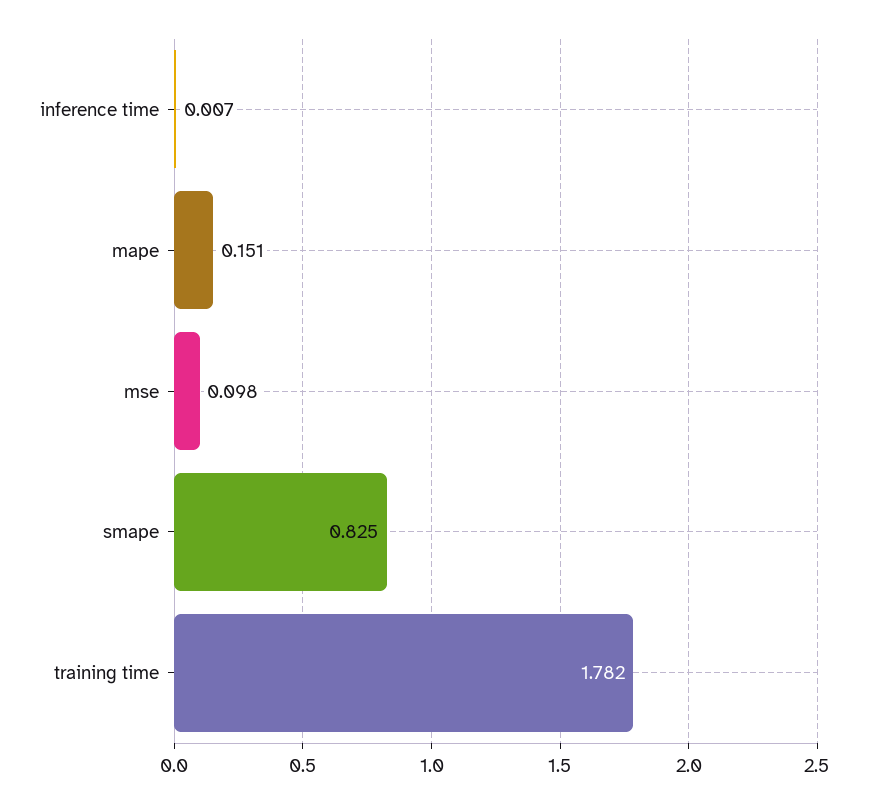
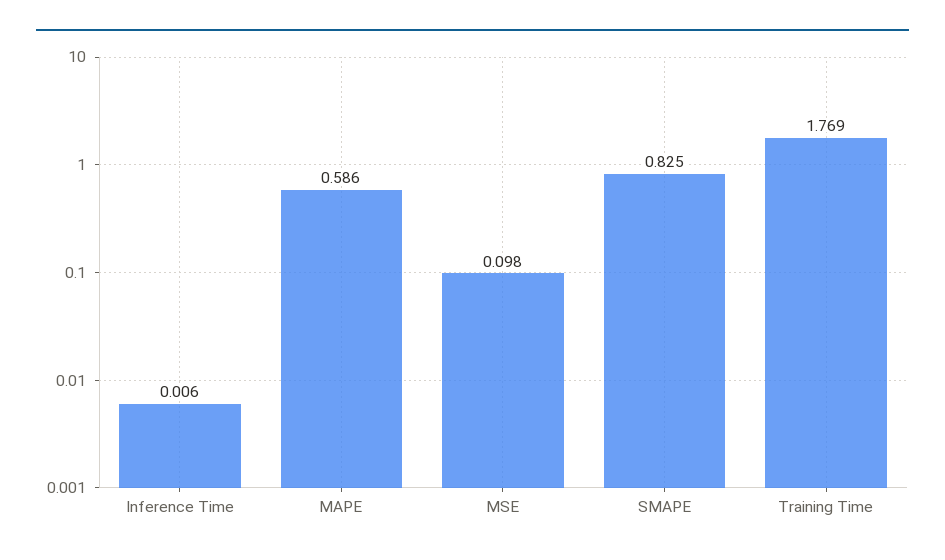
inference time: 0.007 -> 0.006
mape: 0.151 -> 0.586
training time: 1.782 -> 1.769

